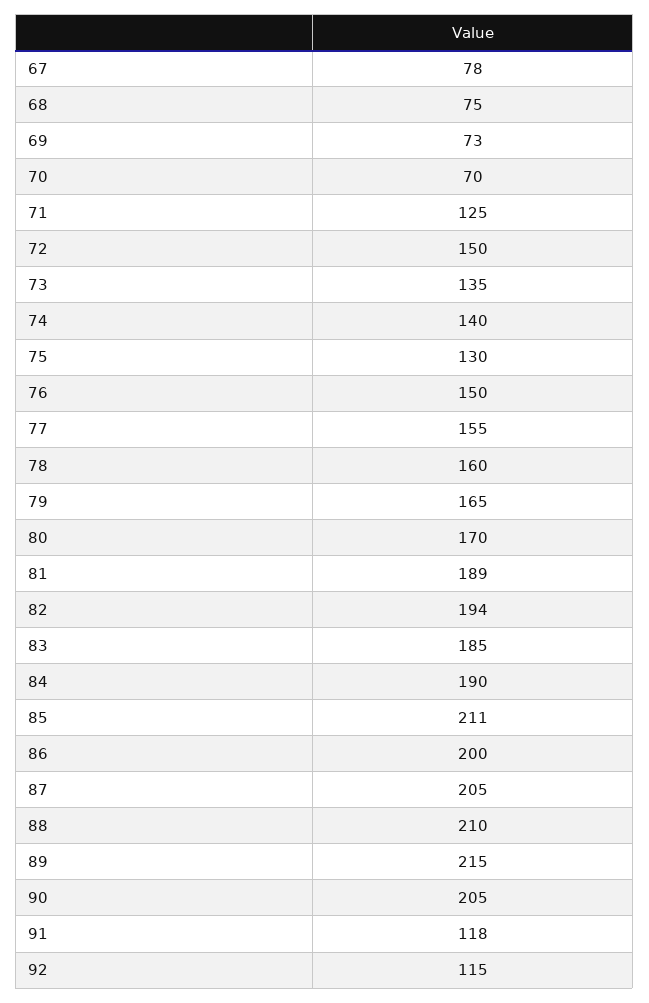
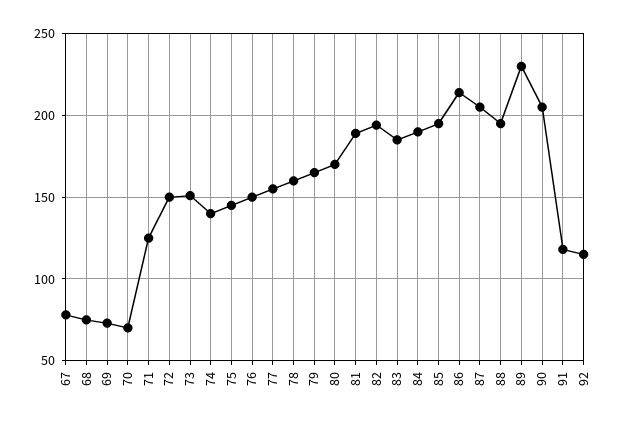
73: 135 -> 150
75: 130 -> 145
85: 211 -> 195
86: 200 -> 215
88: 210 -> 195
89: 215 -> 230

